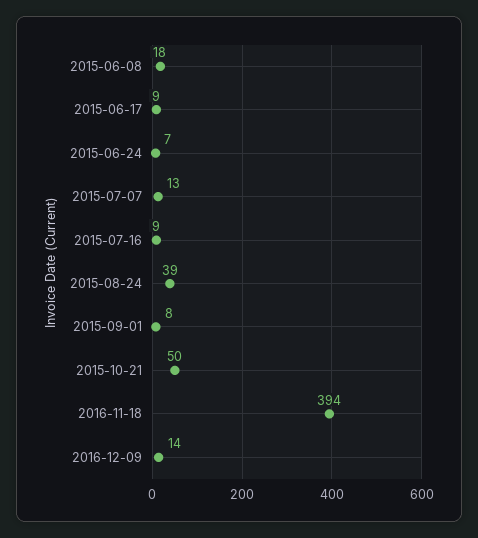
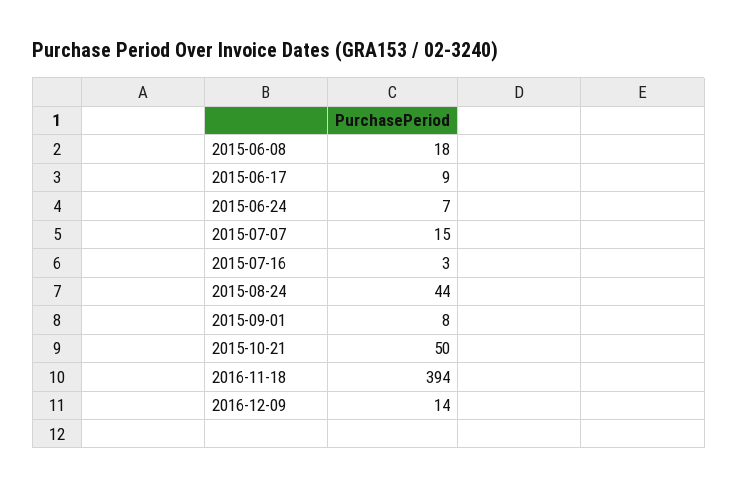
2015-07-07: 13 -> 15
2015-07-16: 9 -> 3
2015-08-24: 39 -> 44

